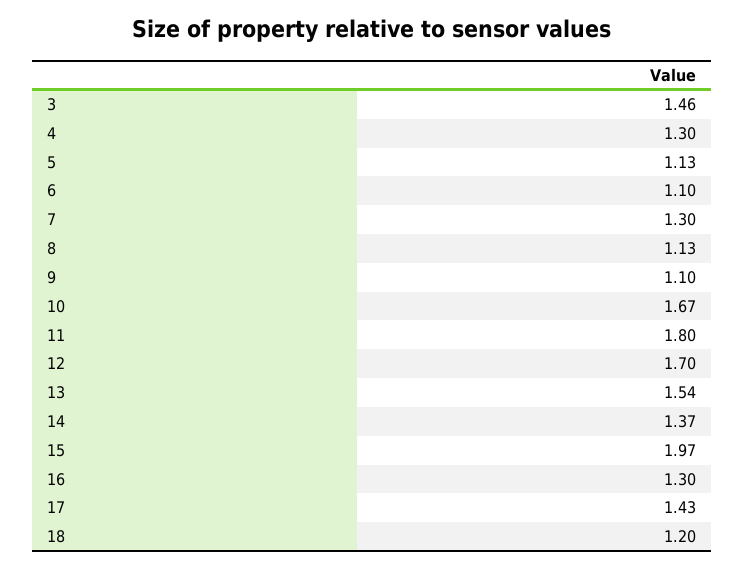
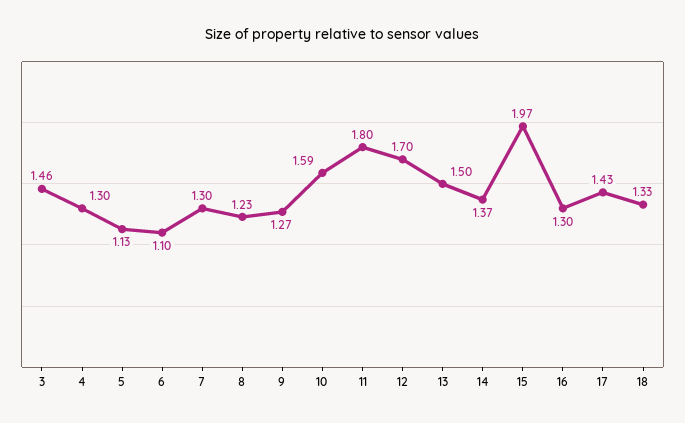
8: 1.13 -> 1.23
9: 1.1 -> 1.27
10: 1.67 -> 1.59
13: 1.54 -> 1.5
18: 1.2 -> 1.33

